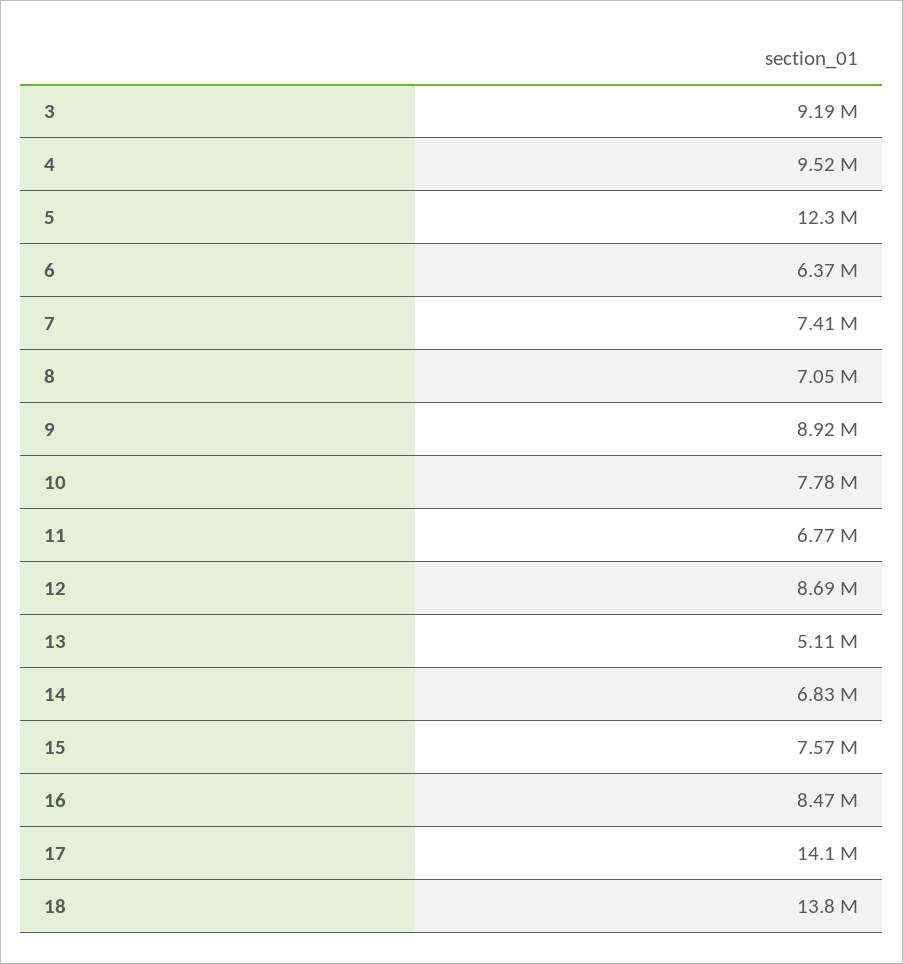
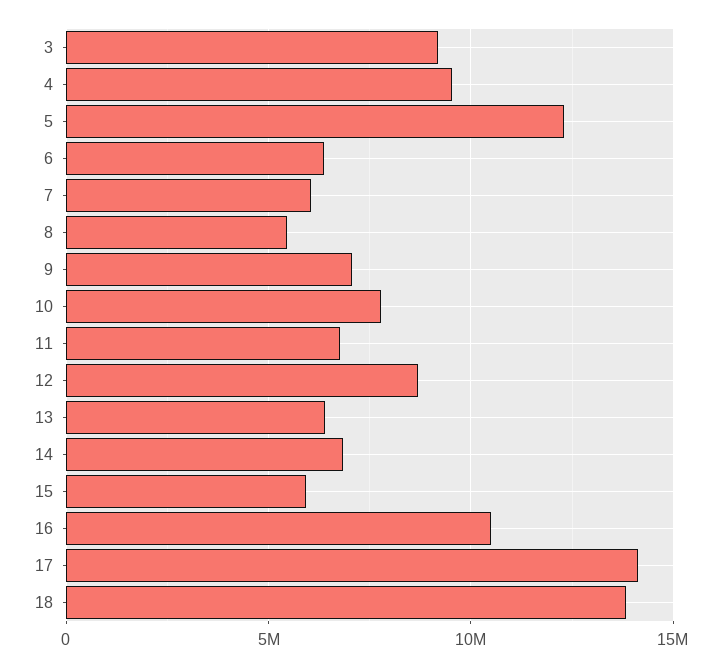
7: 7410000 -> 6000000
8: 7050000 -> 5500000
9: 8920000 -> 7000000
13: 5110000 -> 6500000
15: 7570000 -> 6000000
16: 8470000 -> 10500000

